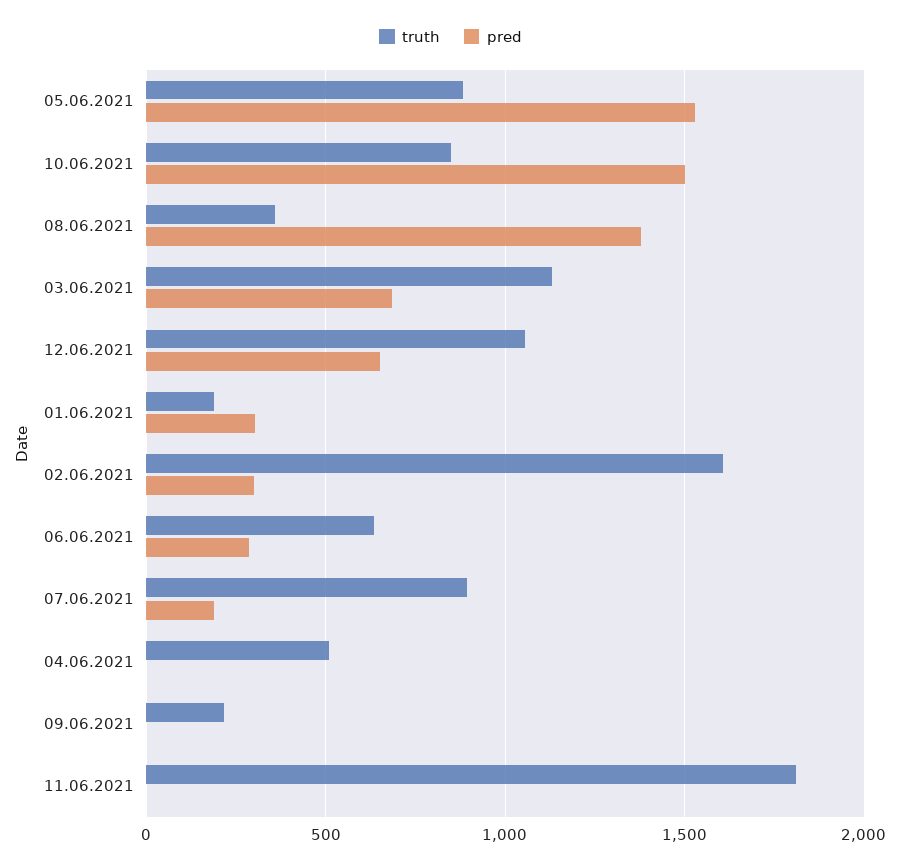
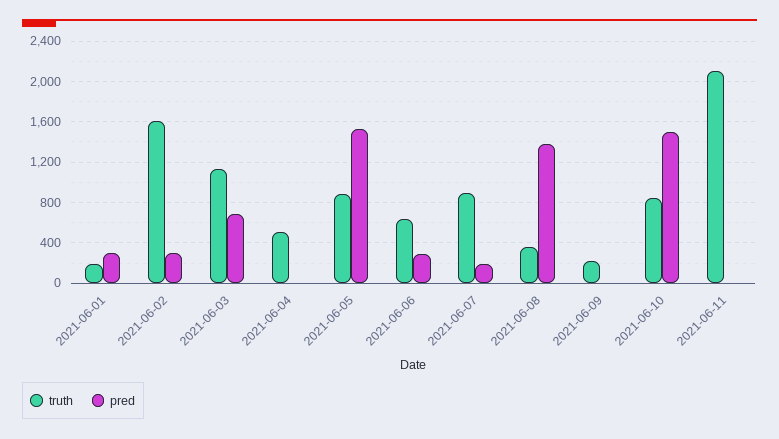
truth, 12.06.2021: 1050 -> none
pred, 12.06.2021: 650 -> none
truth, 11.06.2021: 1800 -> 2100

